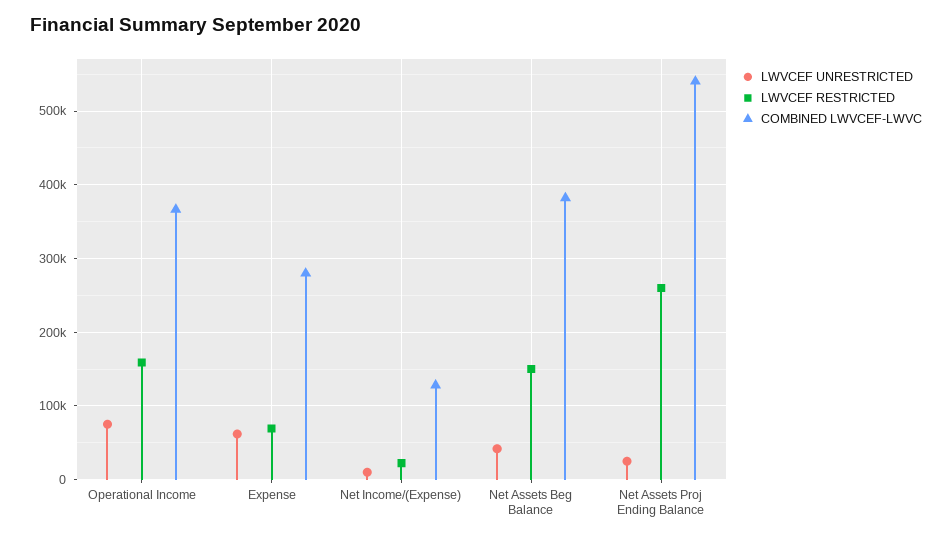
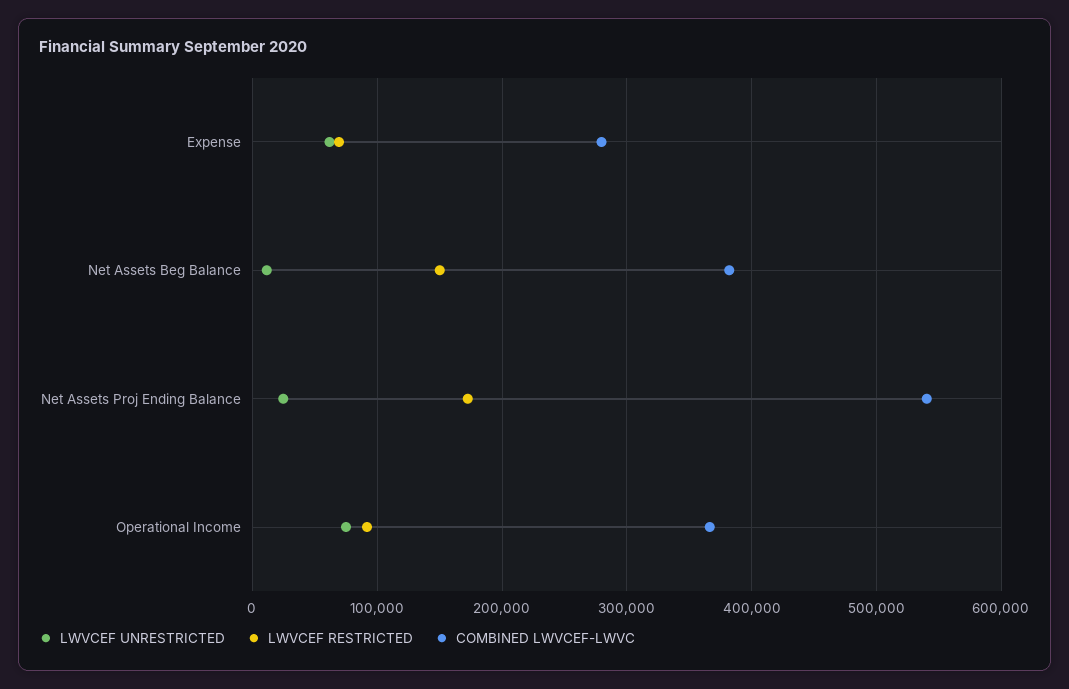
LWVCEF RESTRICTED, Operational Income: 160000 -> 90000
LWVCEF UNRESTRICTED, Net Income/(Expense): 10000 -> none
LWVCEF RESTRICTED, Net Income/(Expense): 20000 -> none
COMBINED LWVCEF-LWVC, Net Income/(Expense): 130000 -> none
LWVCEF UNRESTRICTED, Net Assets Beg Balance: 40000 -> 10000
LWVCEF RESTRICTED, Net Assets Proj Ending Balance: 260000 -> 170000

